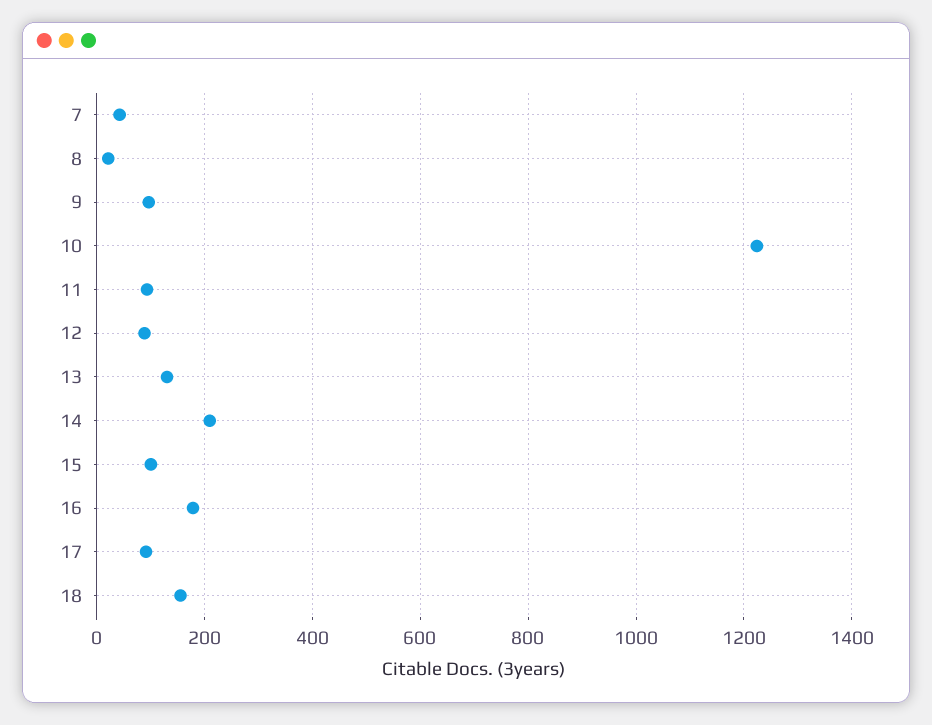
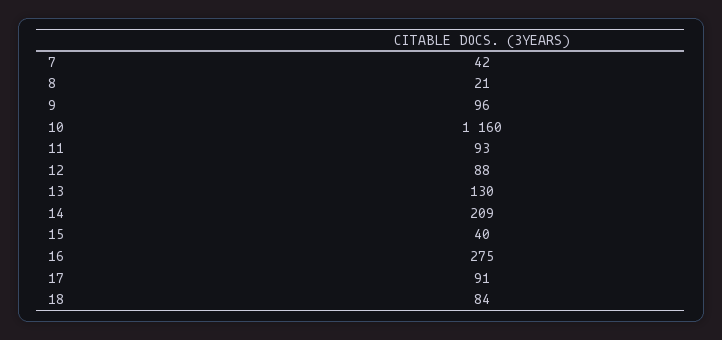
10: 1220 -> 1160
15: 100 -> 40
16: 180 -> 275
18: 160 -> 84

